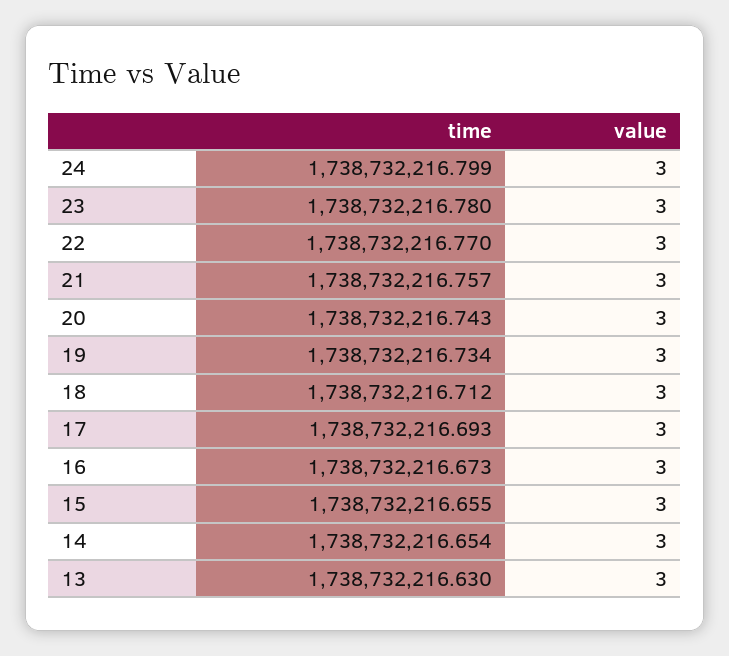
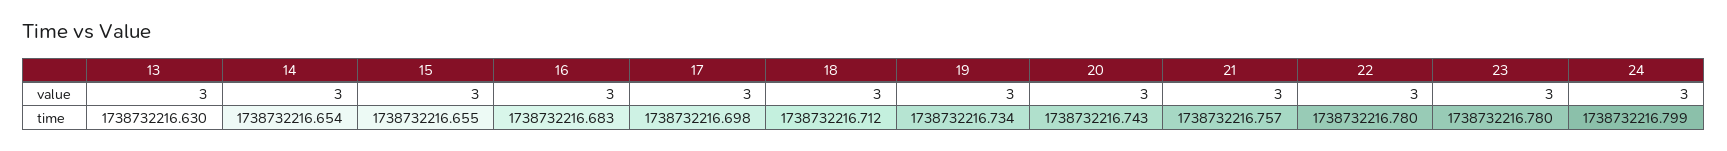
time, 22: 1738732216.77 -> 1738732216.78
time, 17: 1738732216.693 -> 1738732216.698
time, 16: 1738732216.673 -> 1738732216.683

